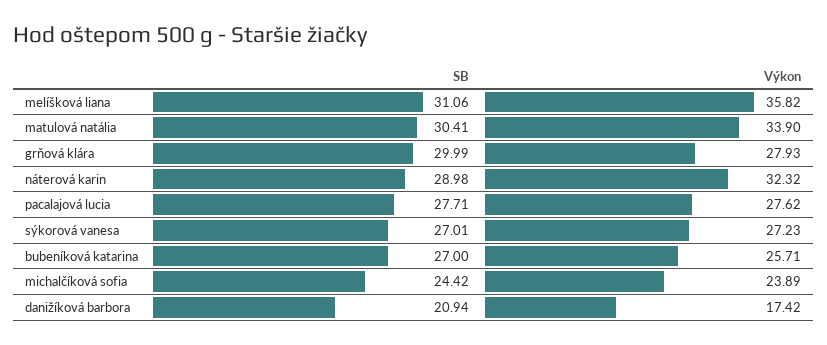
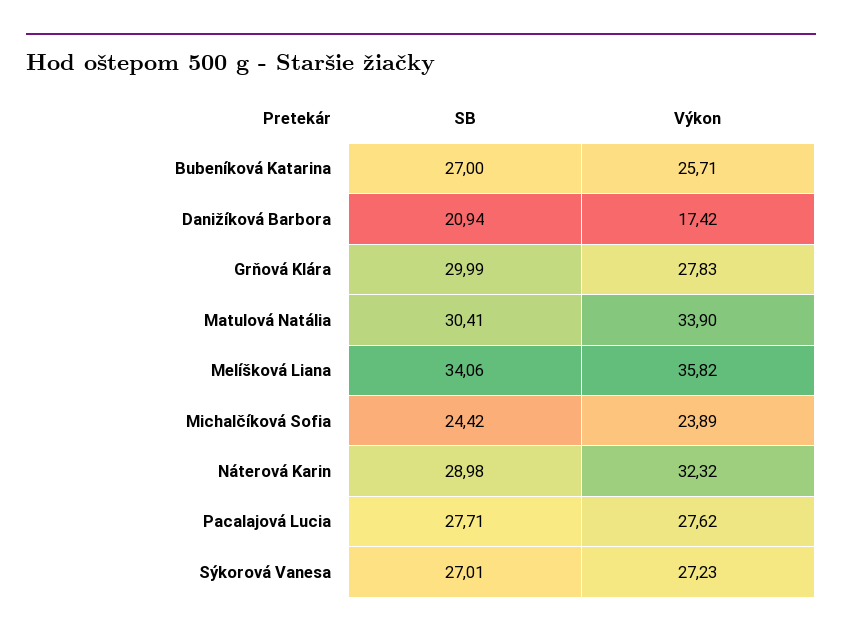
SB, melíšková liana: 31.06 -> 34.06
Výkon, grňová klára: 27.93 -> 27.83

